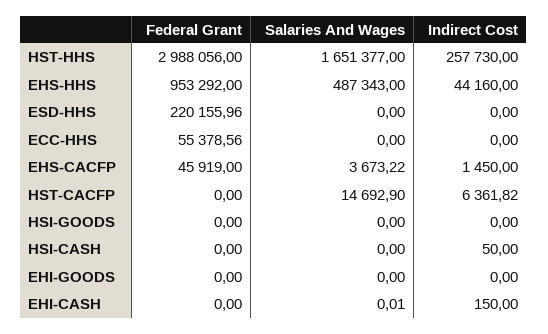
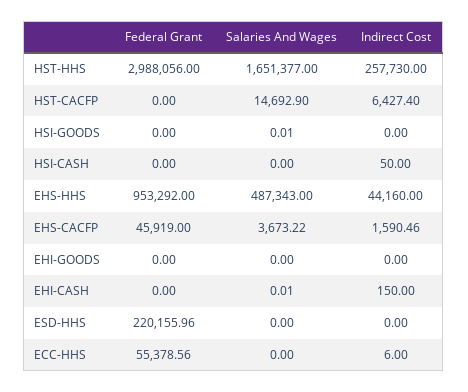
Indirect Cost, ECC-HHS: 0 -> 6
Indirect Cost, EHS-CACFP: 1450 -> 1590.46
Indirect Cost, HST-CACFP: 6361.82 -> 6427.4
Salaries And Wages, HSI-GOODS: 0 -> 0.01

